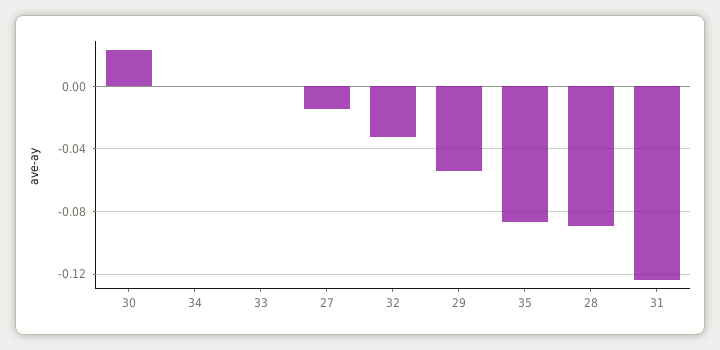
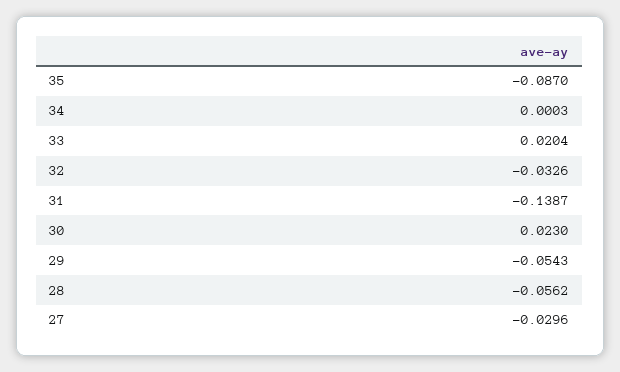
33: 0 -> 0.0204
27: -0.015 -> -0.0296
28: -0.09 -> -0.0562
31: -0.125 -> -0.1387

